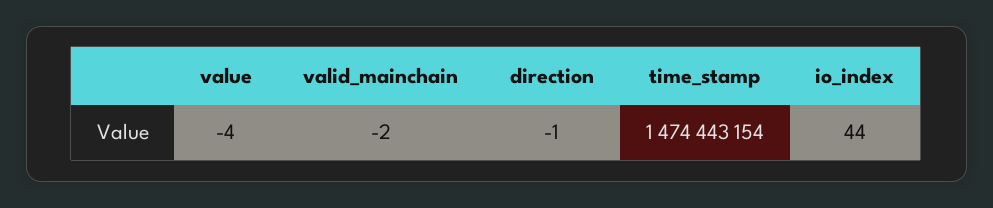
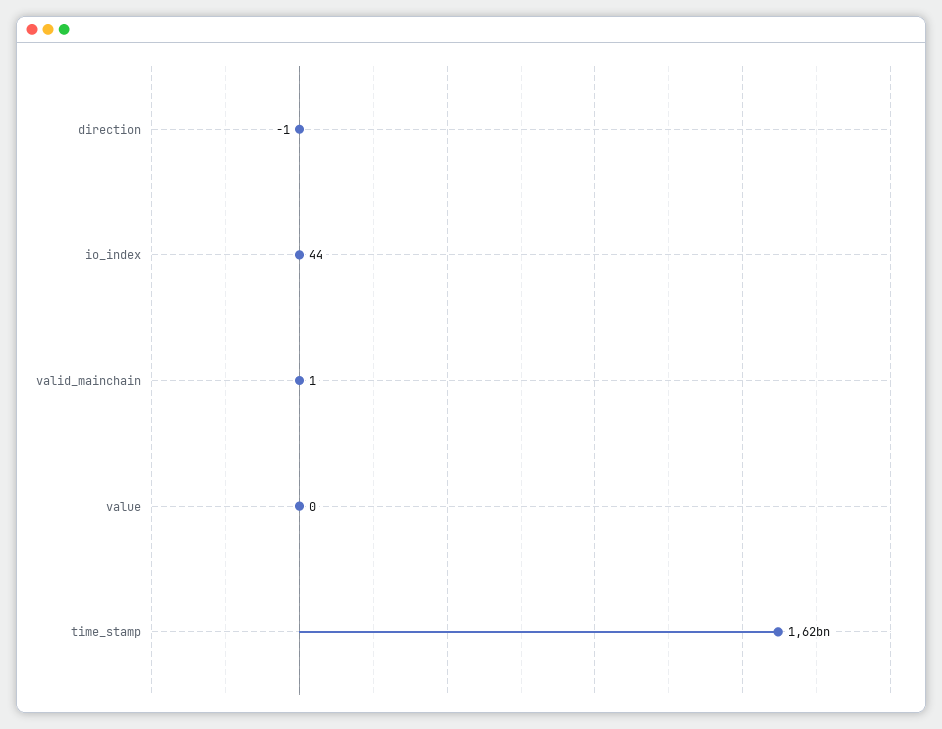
value: -4 -> 0
valid_mainchain: -2 -> 1
time_stamp: 1474443154 -> 1620000000

